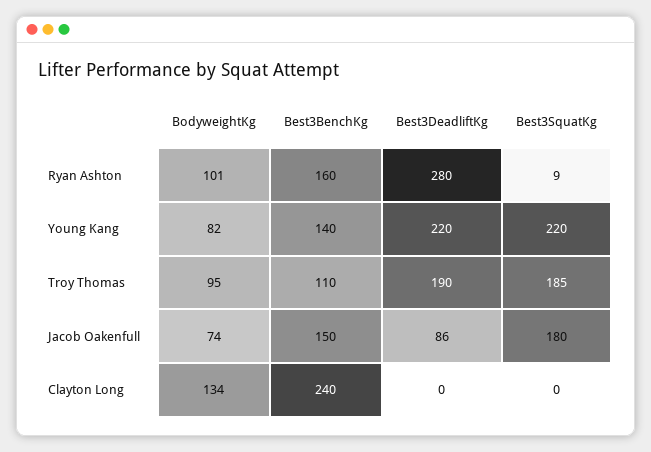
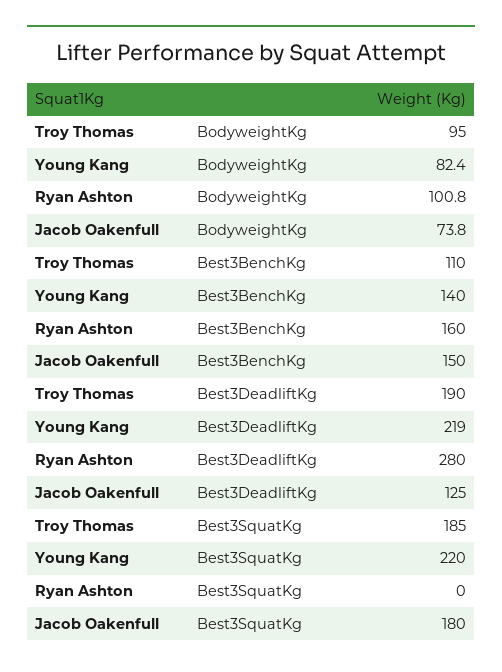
Best3SquatKg, Ryan Ashton: 9 -> 0
Best3DeadliftKg, Young Kang: 220 -> 219
Best3DeadliftKg, Jacob Oakenfull: 86 -> 125
BodyweightKg, Clayton Long: 134 -> none
Best3BenchKg, Clayton Long: 240 -> none
Best3DeadliftKg, Clayton Long: 0 -> none
Best3SquatKg, Clayton Long: 0 -> none

